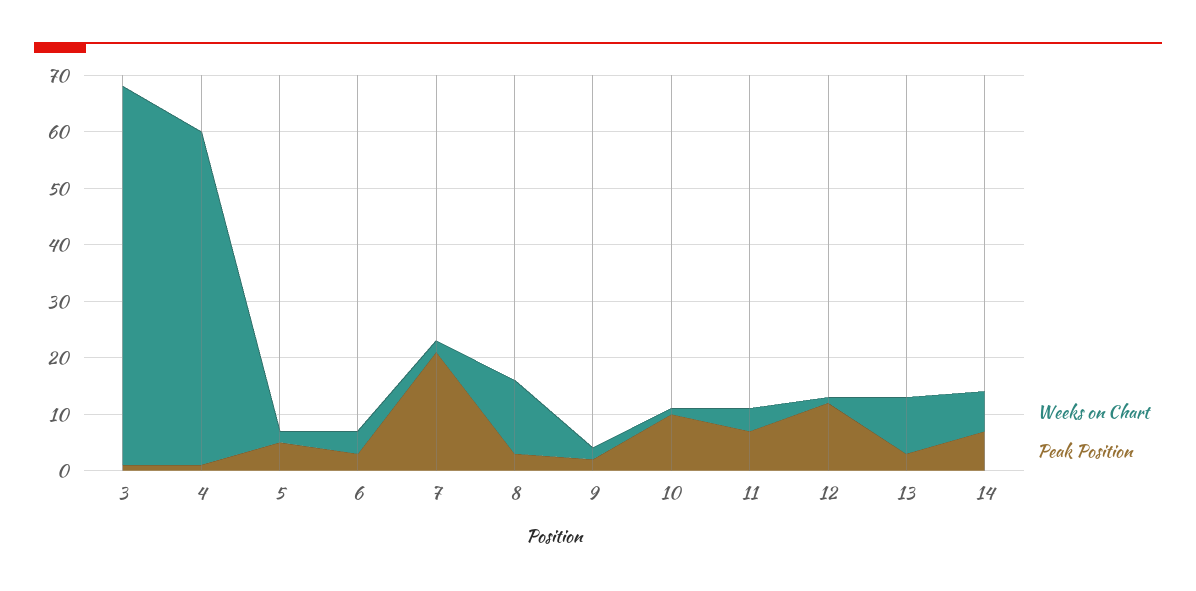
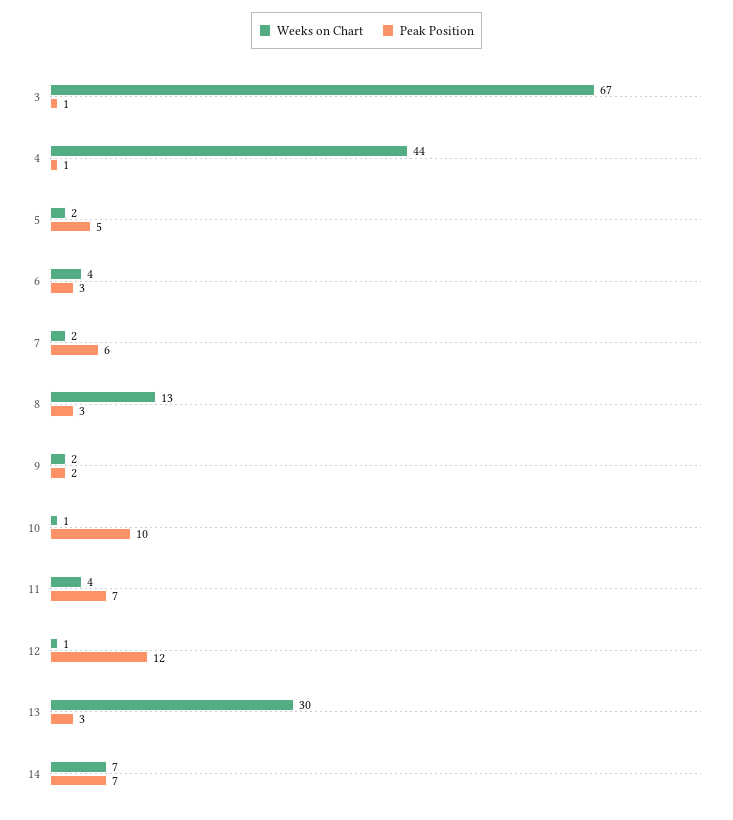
Weeks on Chart, 4: 60 -> 44
Peak Position, 7: 20 -> 6
Weeks on Chart, 13: 10 -> 30

